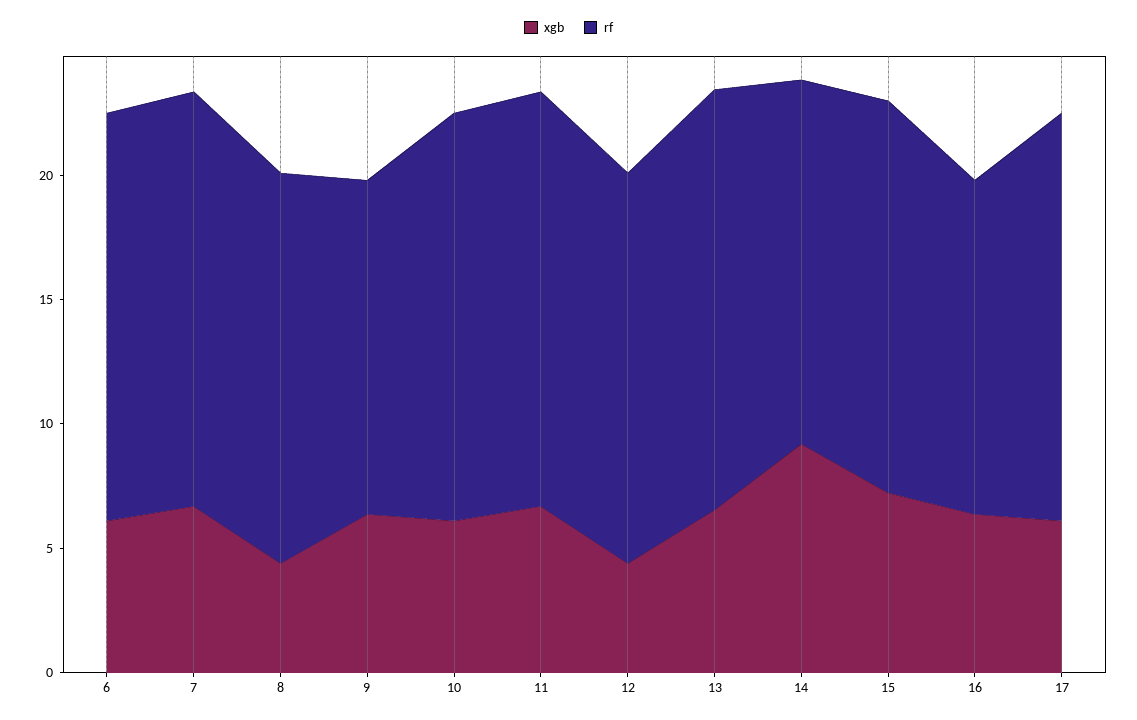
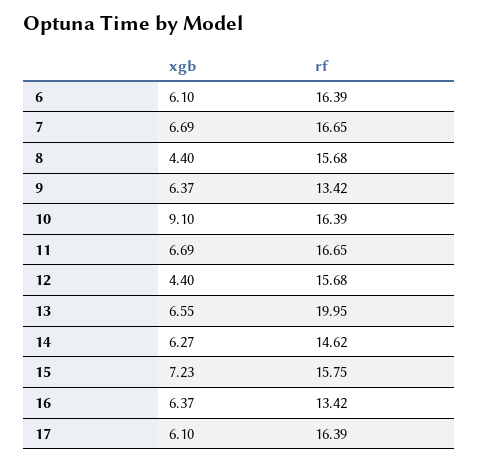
xgb, 10: 6 -> 9.1
rf, 13: 17 -> 19.95
xgb, 14: 9 -> 6.27

